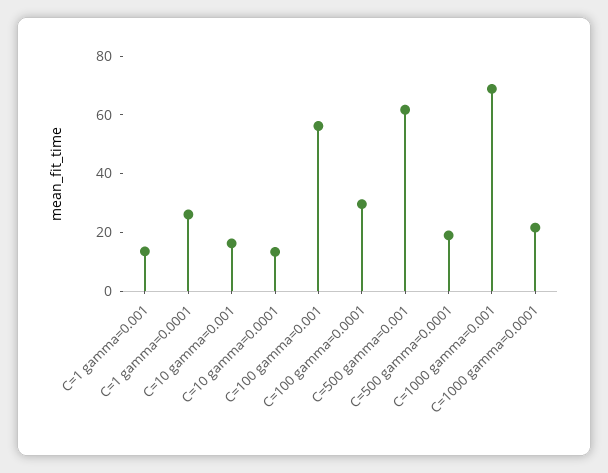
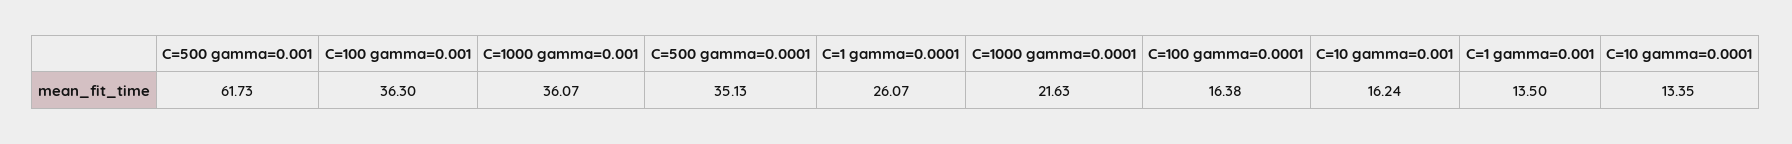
C=100 gamma=0.001: 55 -> 36.3
C=100 gamma=0.0001: 30 -> 16.38
C=500 gamma=0.0001: 20 -> 35.13
C=1000 gamma=0.001: 70 -> 36.07

